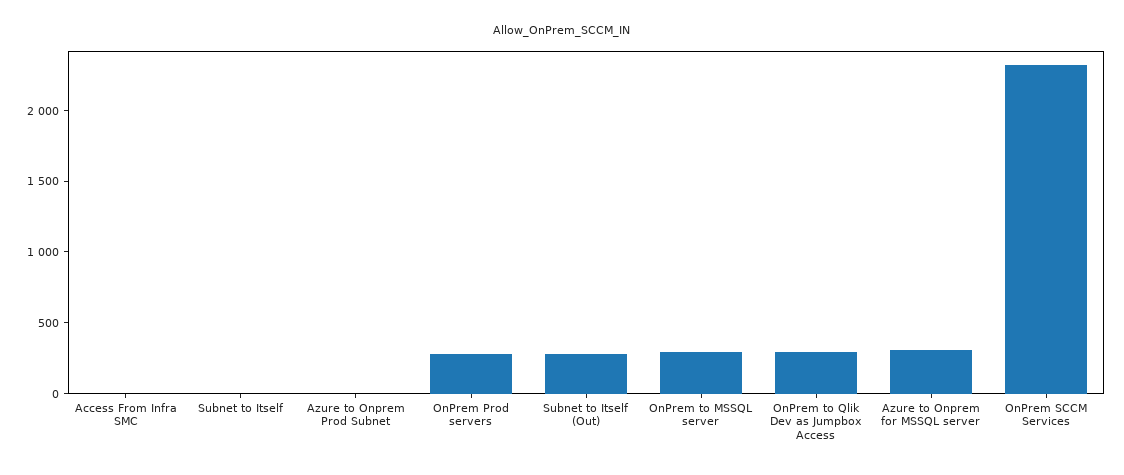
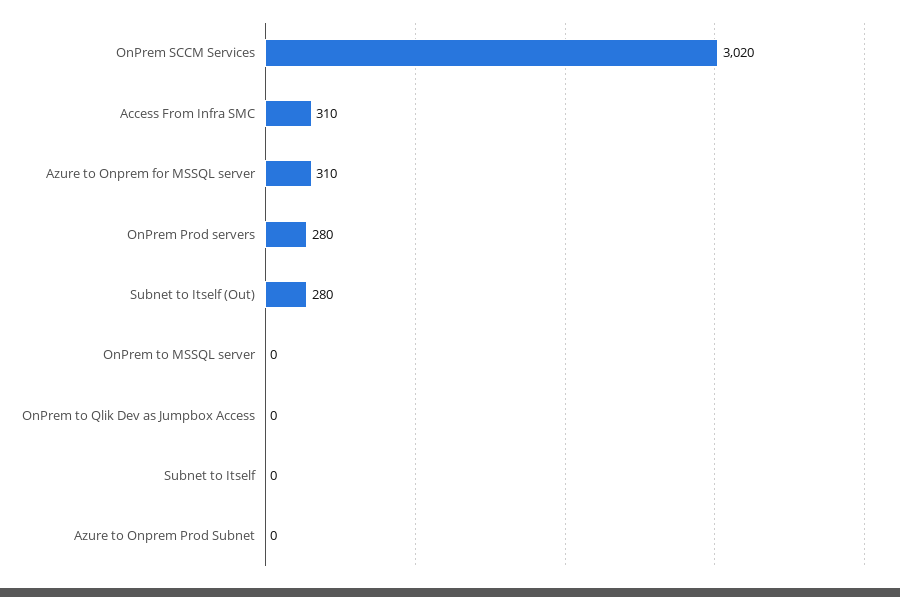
Access From Infra SMC: 0 -> 310
OnPrem to MSSQL server: 300 -> 0
OnPrem to Qlik Dev as Jumpbox Access: 300 -> 0
OnPrem SCCM Services: 2300 -> 3020

